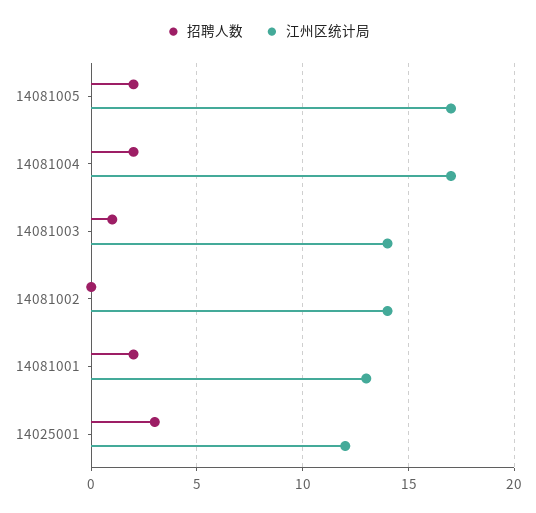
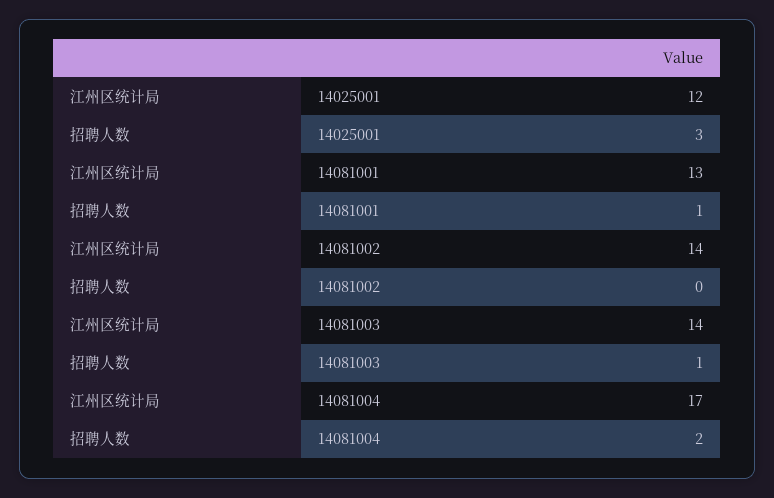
招聘人数, 14081005: 2 -> none
江州区统计局, 14081005: 17 -> none
招聘人数, 14081001: 2 -> 1

